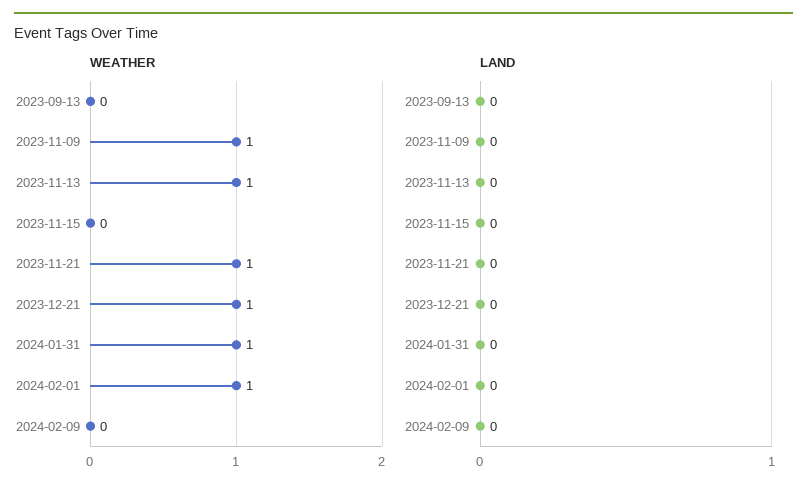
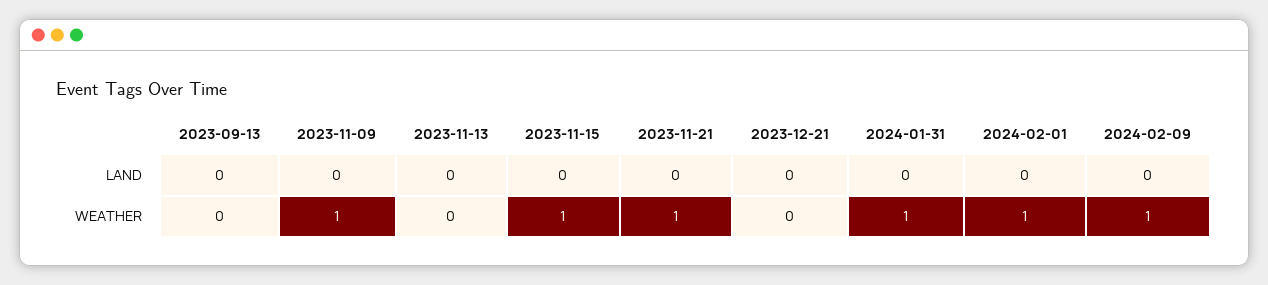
WEATHER, 2023-11-13: 1 -> 0
WEATHER, 2023-11-15: 0 -> 1
WEATHER, 2023-12-21: 1 -> 0
WEATHER, 2024-02-09: 0 -> 1

